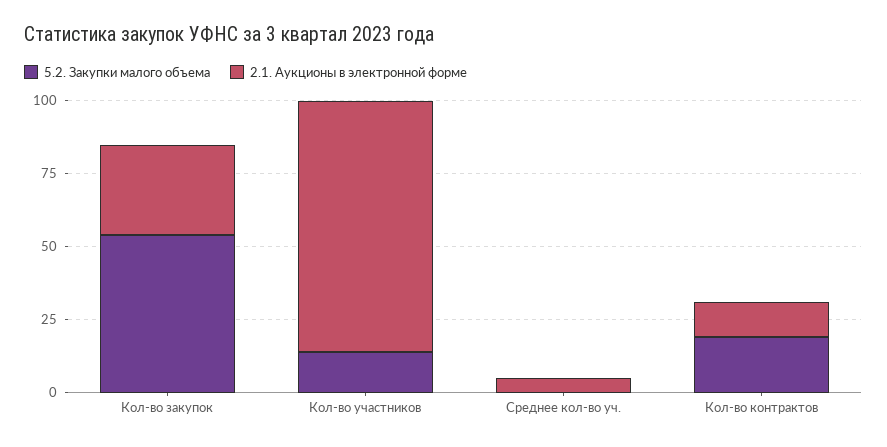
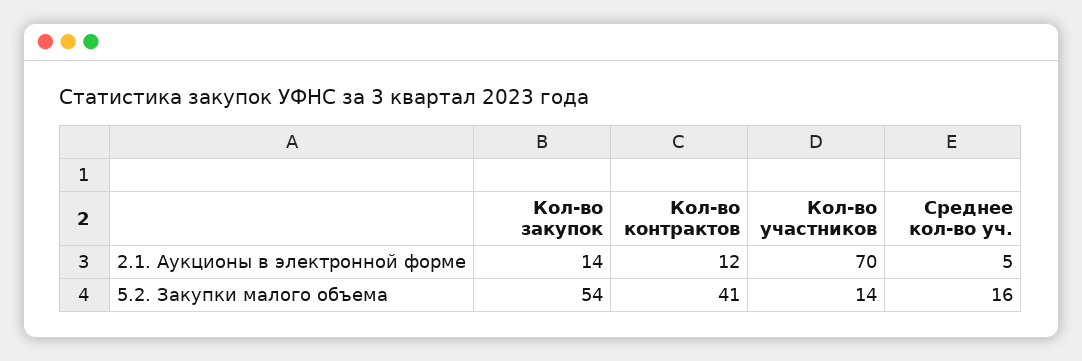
2.1. Аукционы в электронной форме, Кол-во закупок: 30 -> 14
2.1. Аукционы в электронной форме, Кол-во участников: 85 -> 70
5.2. Закупки малого объема, Среднее кол-во уч.: 0 -> 16
5.2. Закупки малого объема, Кол-во контрактов: 20 -> 41

